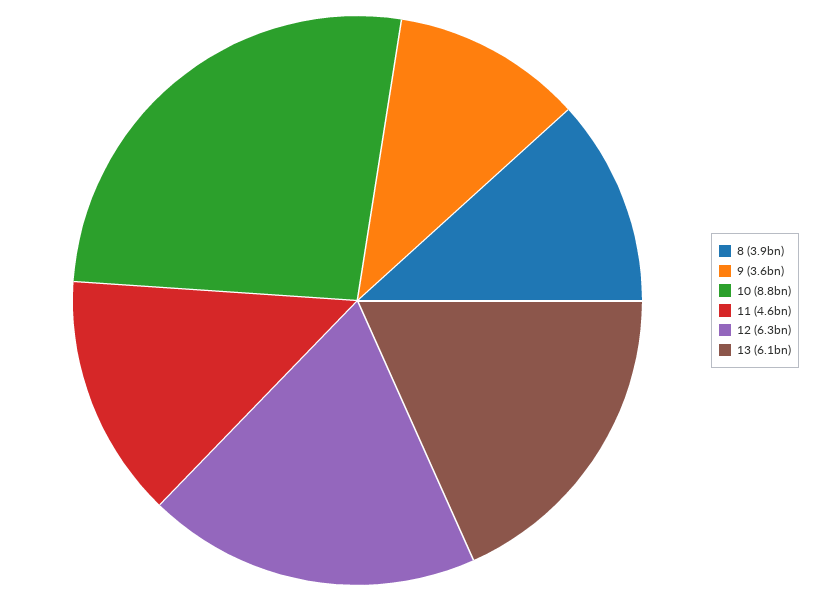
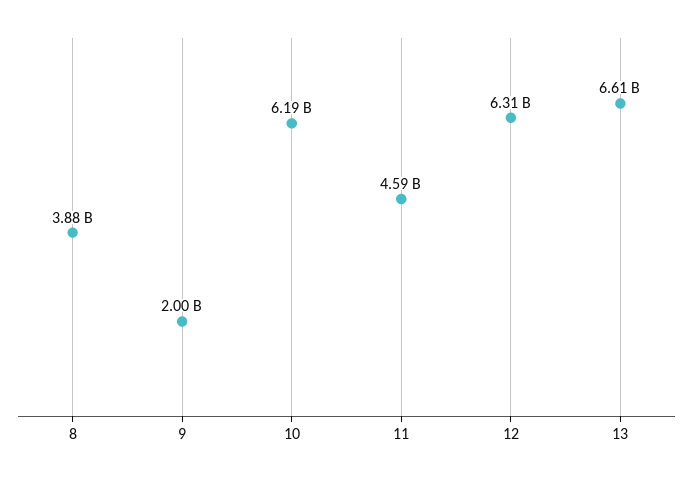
9: 3600000000 -> 2000000000
10: 8800000000 -> 6190000000
13: 6100000000 -> 6610000000

